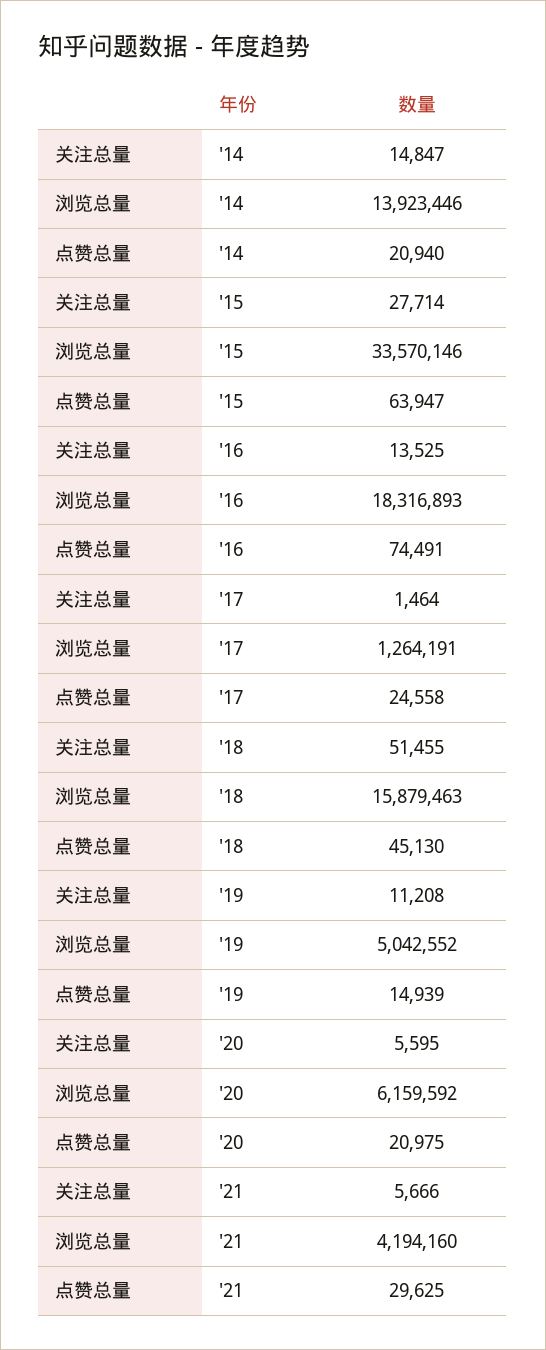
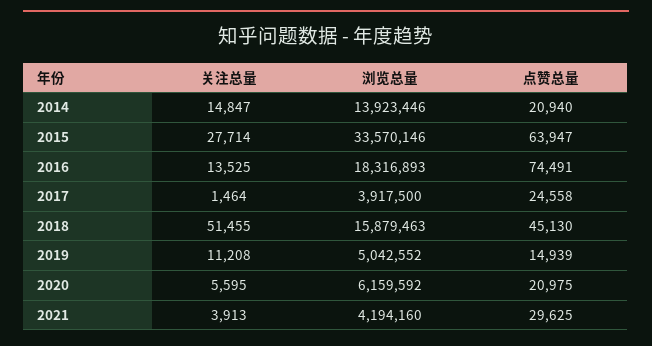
浏览总量, '17: 1264191 -> 3917500
关注总量, '21: 5666 -> 3913

